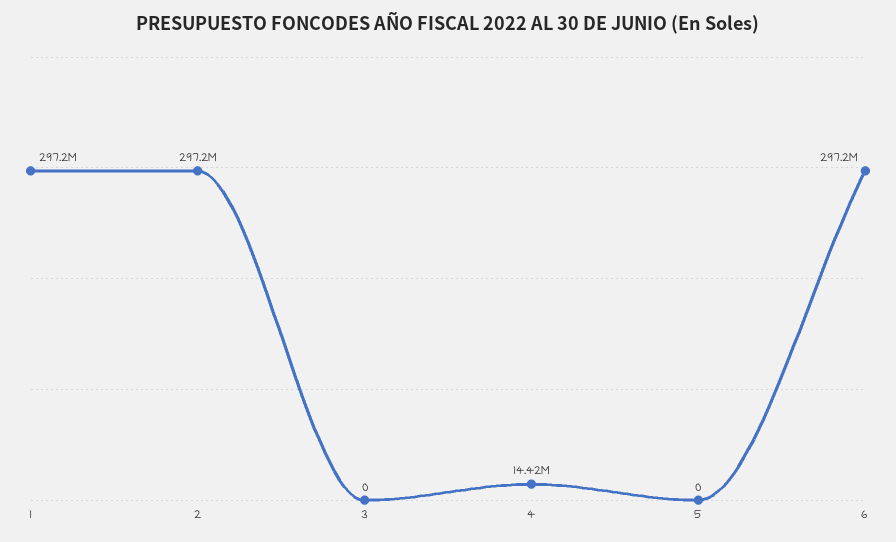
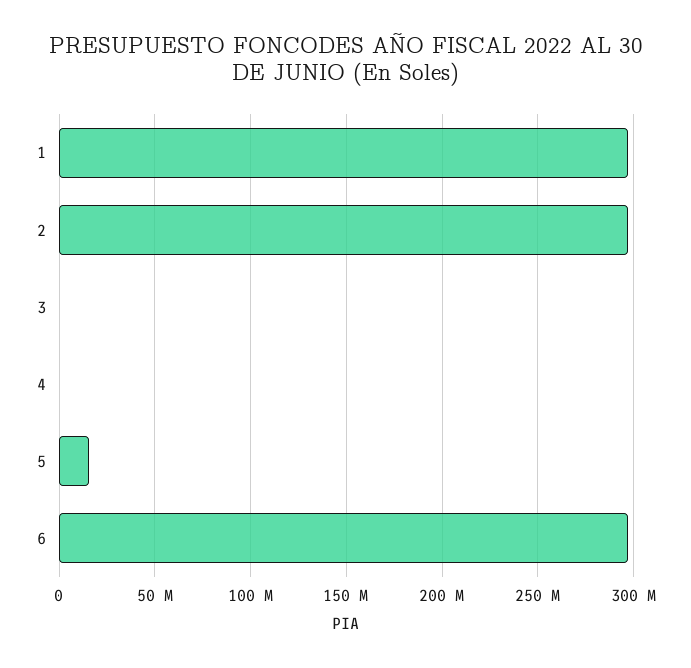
4: 14420000 -> 0
5: 0 -> 15000000

